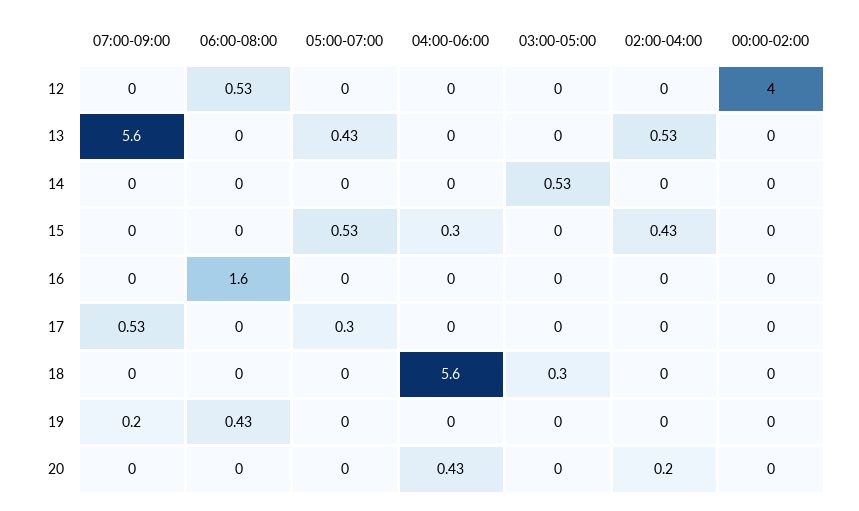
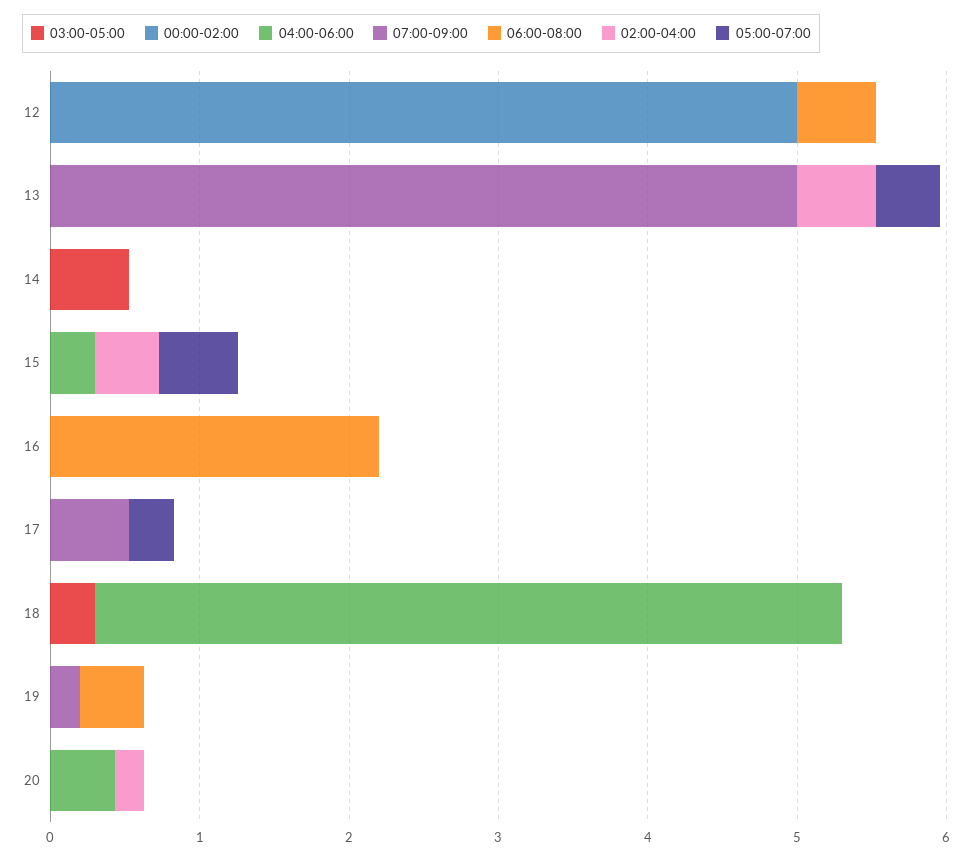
00:00-02:00, 12: 4 -> 5
07:00-09:00, 13: 5.6 -> 5
06:00-08:00, 16: 1.6 -> 2.2
04:00-06:00, 18: 5.6 -> 5

